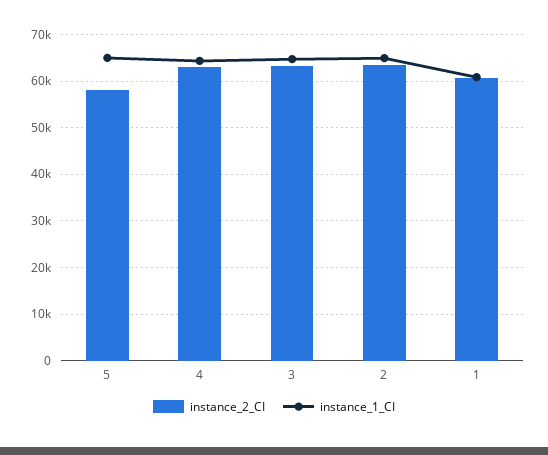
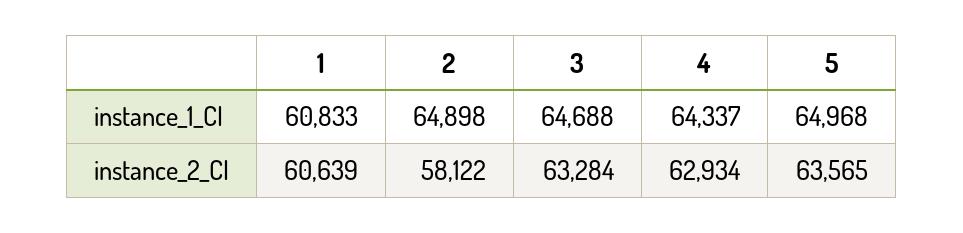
instance_2_CI, 5: 58000 -> 63565
instance_2_CI, 2: 64000 -> 58122

